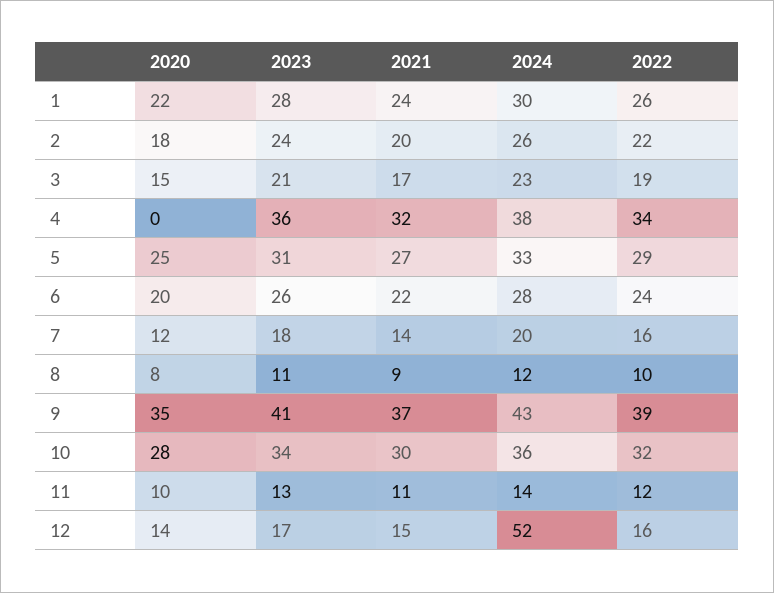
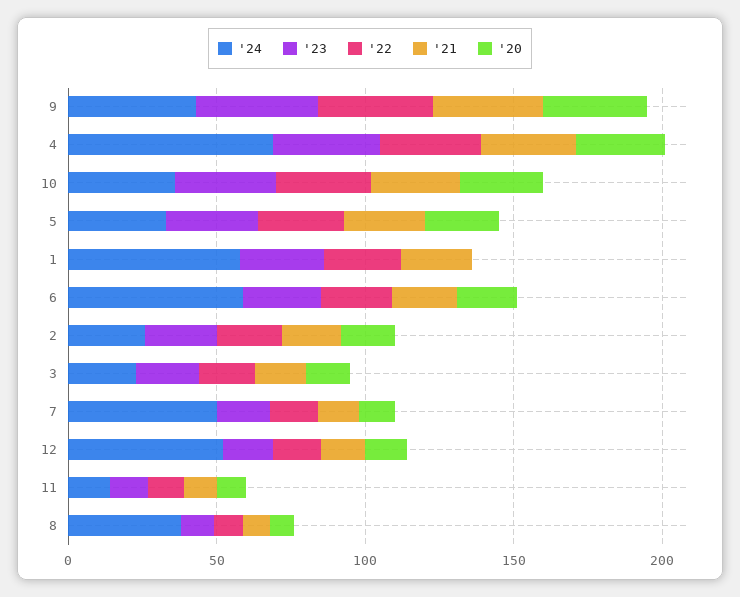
2020, 1: 22 -> 0
2024, 1: 30 -> 60
2020, 4: 0 -> 30
2024, 4: 38 -> 70
2024, 6: 28 -> 60
2024, 7: 20 -> 50
2024, 8: 12 -> 40

